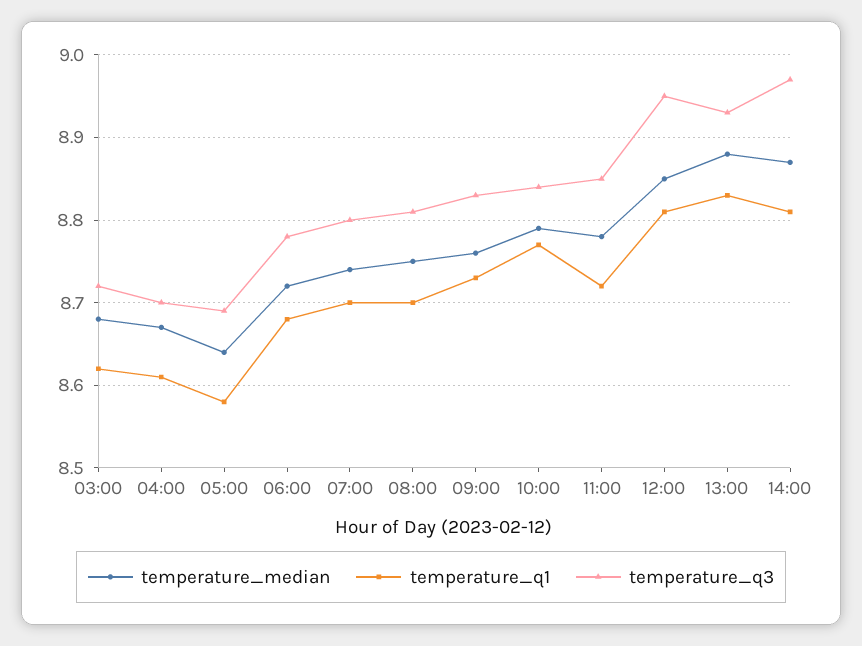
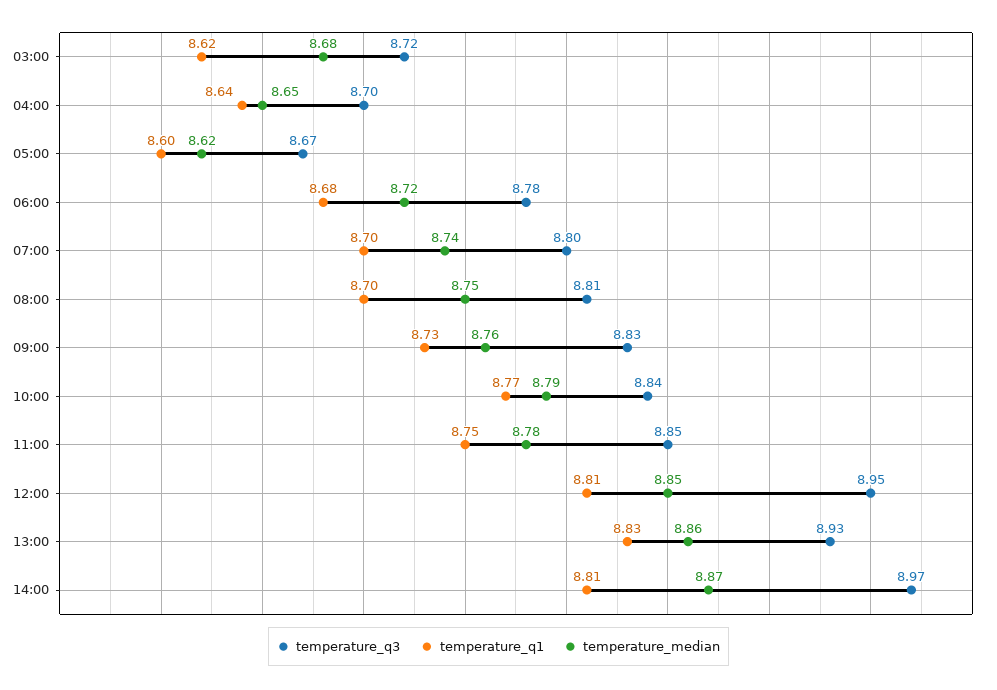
temperature_median, 04:00: 8.67 -> 8.65
temperature_q1, 04:00: 8.61 -> 8.64
temperature_median, 05:00: 8.64 -> 8.62
temperature_q1, 05:00: 8.58 -> 8.6
temperature_q3, 05:00: 8.69 -> 8.67
temperature_q1, 11:00: 8.72 -> 8.75
temperature_median, 13:00: 8.88 -> 8.86

